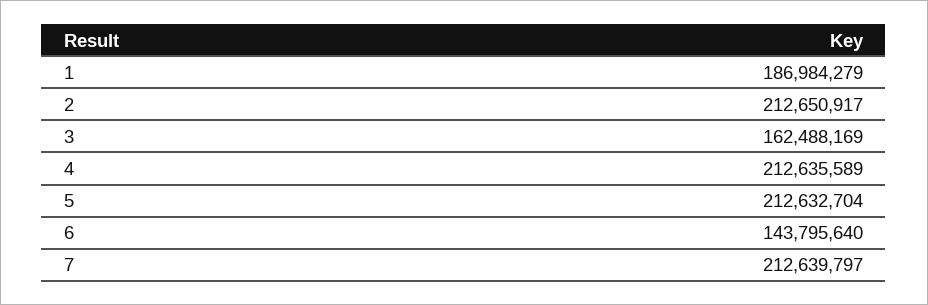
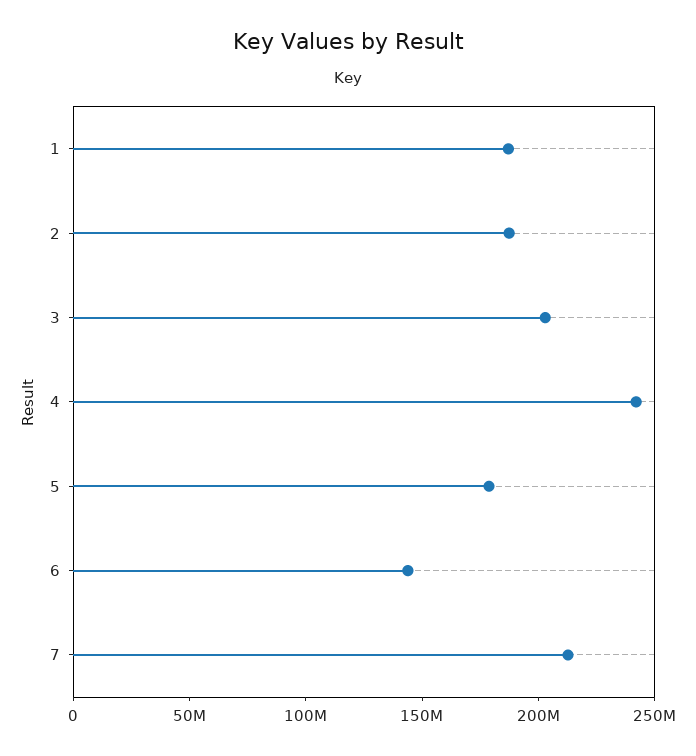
2: 212650917 -> 190000000
3: 162488169 -> 200000000
4: 212635589 -> 240000000
5: 212632704 -> 180000000

